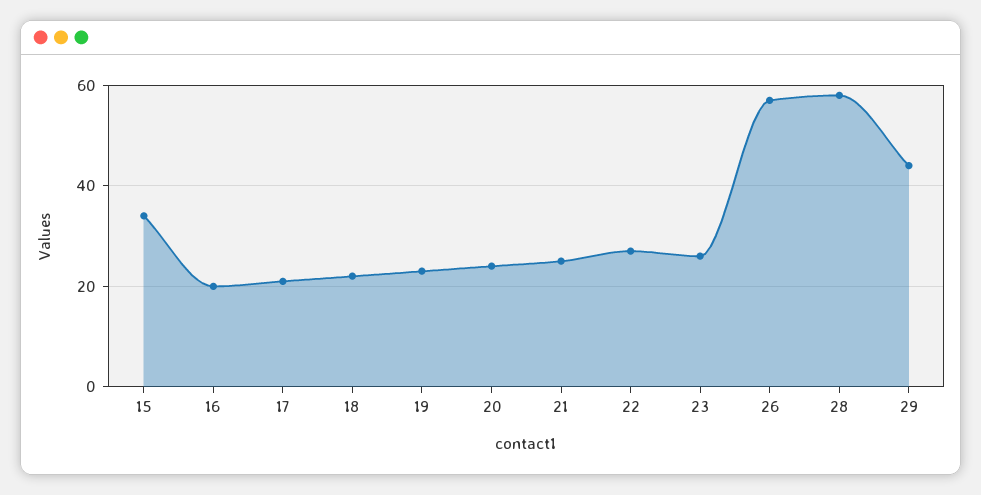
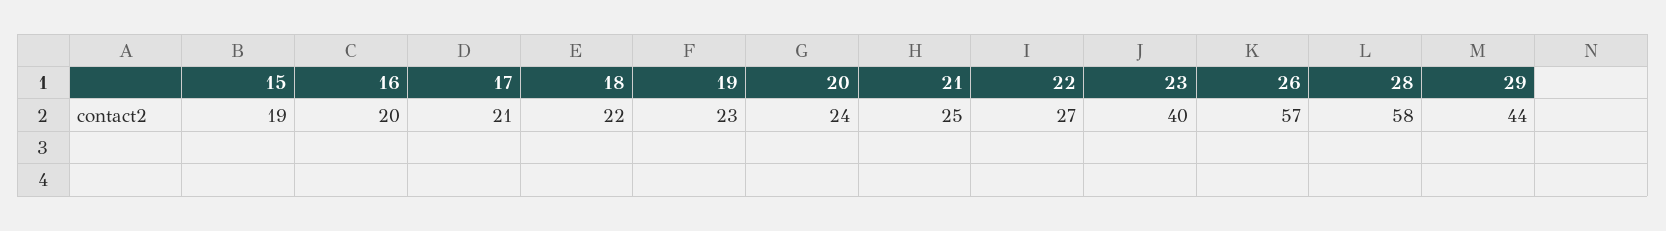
15: 35 -> 19
23: 25 -> 40

